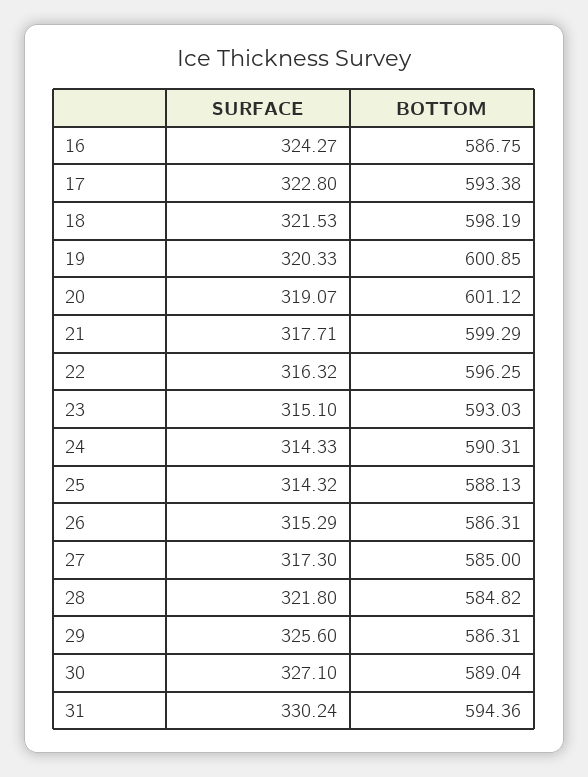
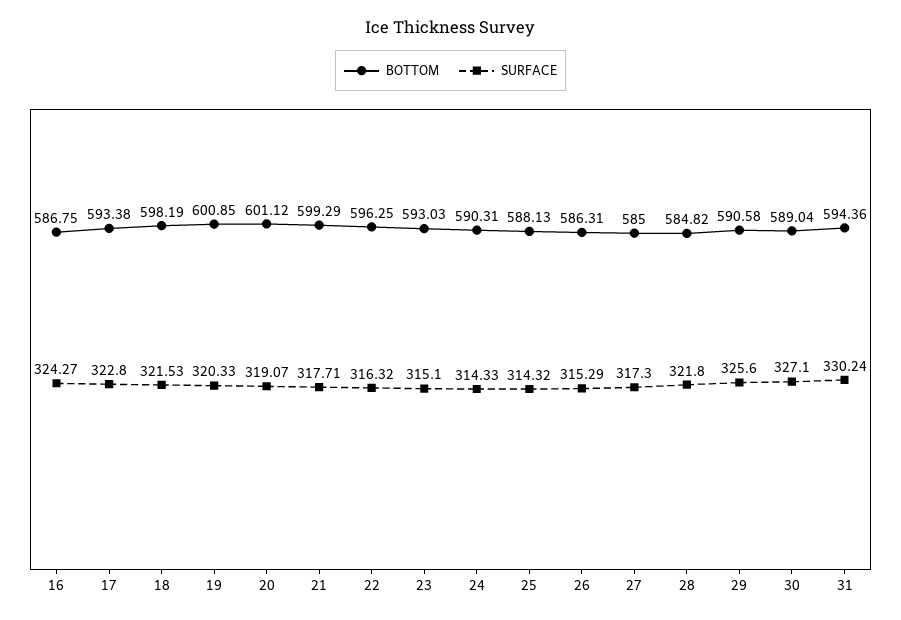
BOTTOM, 29: 586.31 -> 590.58

